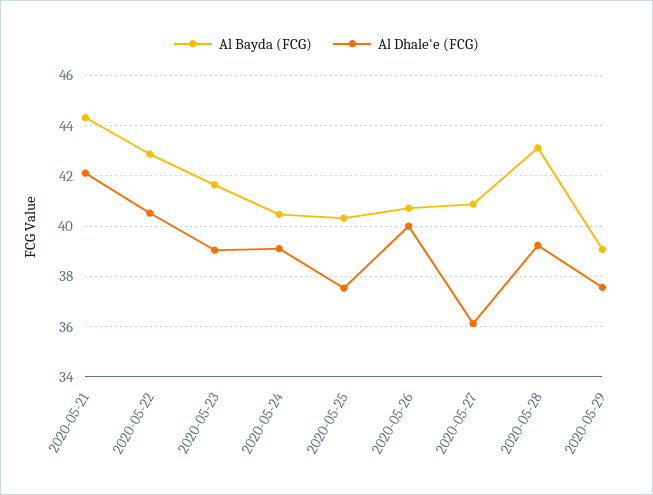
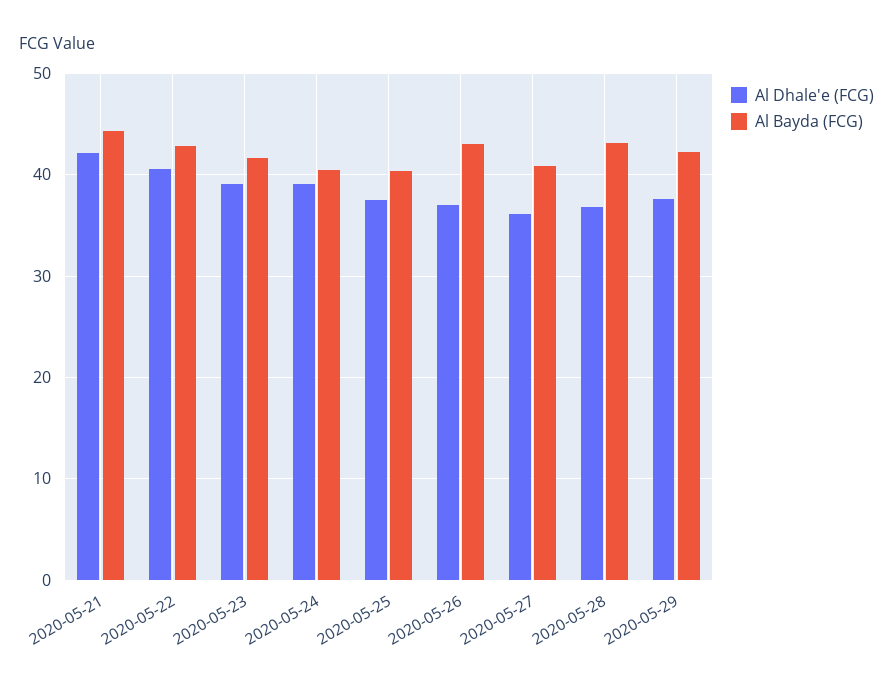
Al Bayda (FCG), 2020-05-26: 40.75 -> 43
Al Dhale'e (FCG), 2020-05-26: 40 -> 37
Al Dhale'e (FCG), 2020-05-28: 39.25 -> 37
Al Bayda (FCG), 2020-05-29: 39 -> 42

